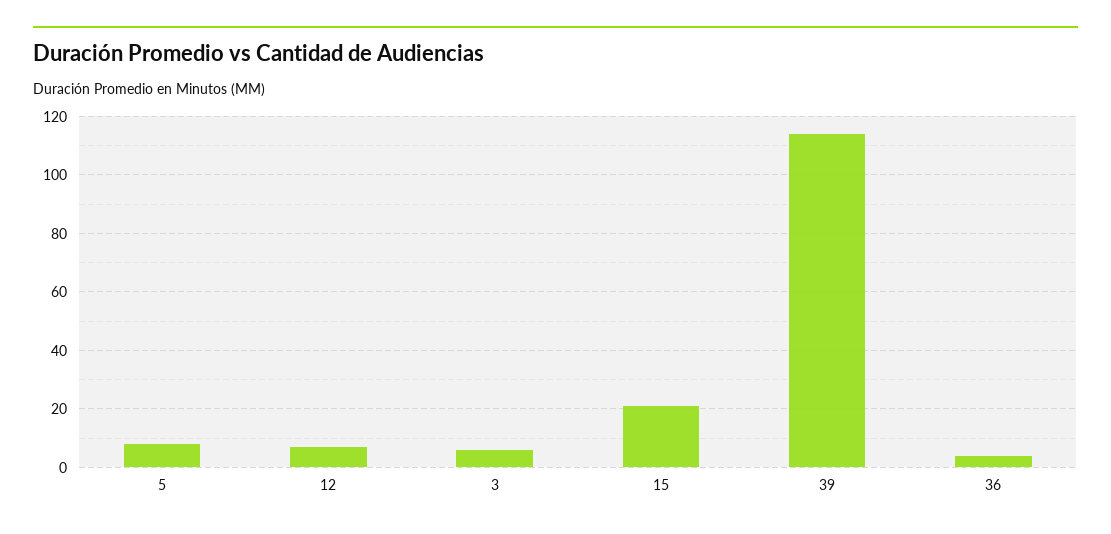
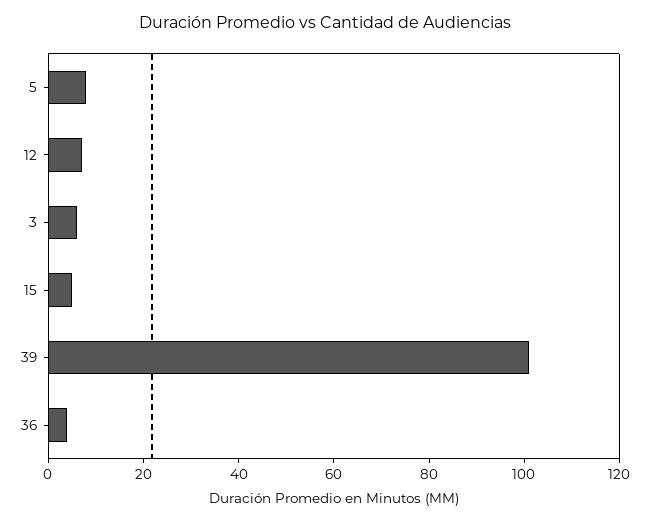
15: 20 -> 5
39: 115 -> 100

